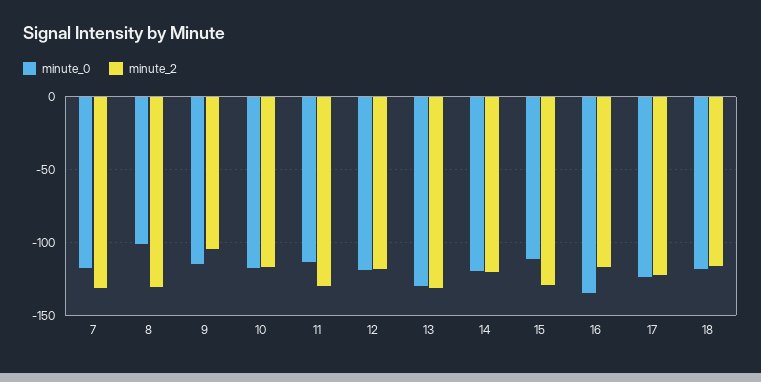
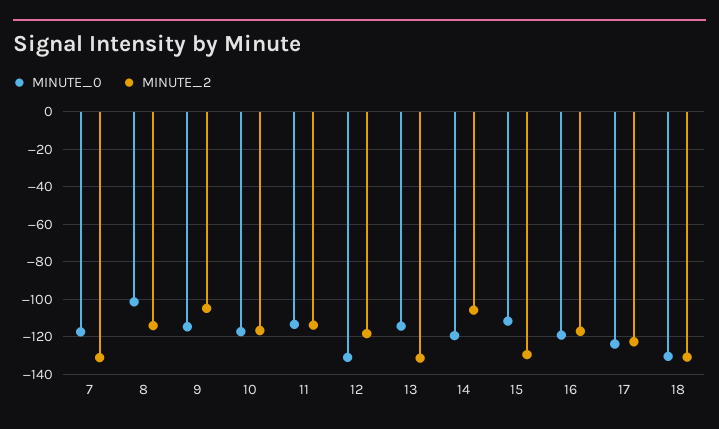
minute_2, 8: -130 -> -115
minute_2, 11: -130 -> -115
minute_0, 12: -120 -> -130
minute_0, 13: -130 -> -115
minute_2, 14: -120 -> -105
minute_0, 16: -135 -> -120
minute_0, 18: -120 -> -130
minute_2, 18: -115 -> -130

